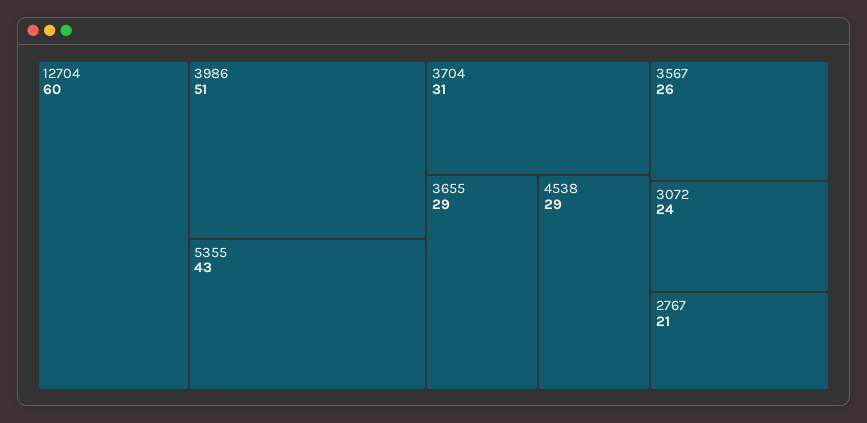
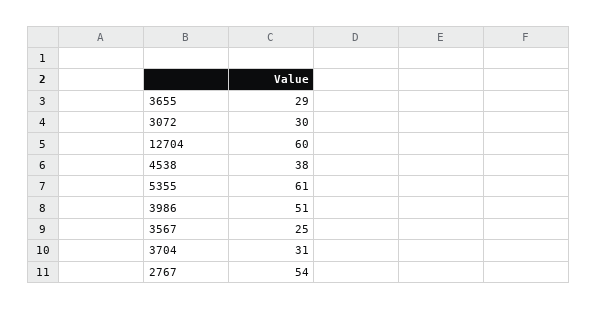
5355: 43 -> 61
4538: 29 -> 38
3567: 26 -> 25
3072: 24 -> 30
2767: 21 -> 54

